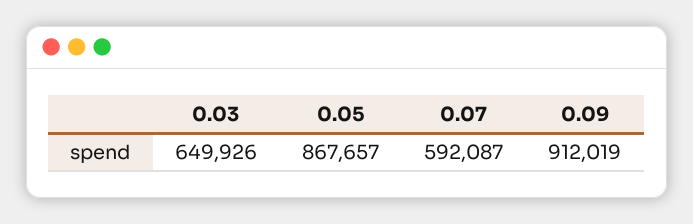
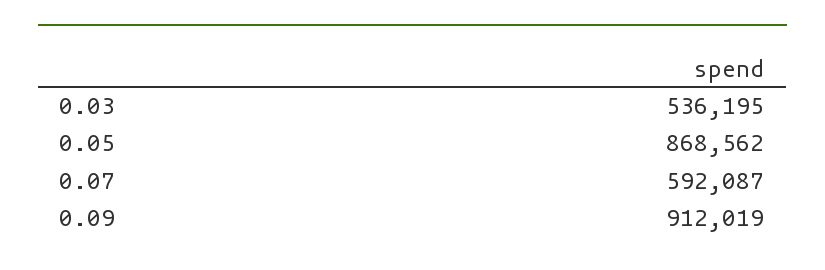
0.03: 649926 -> 536195
0.05: 867657 -> 868562

